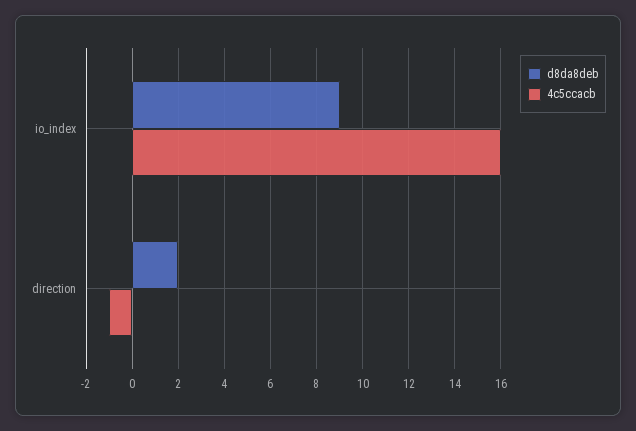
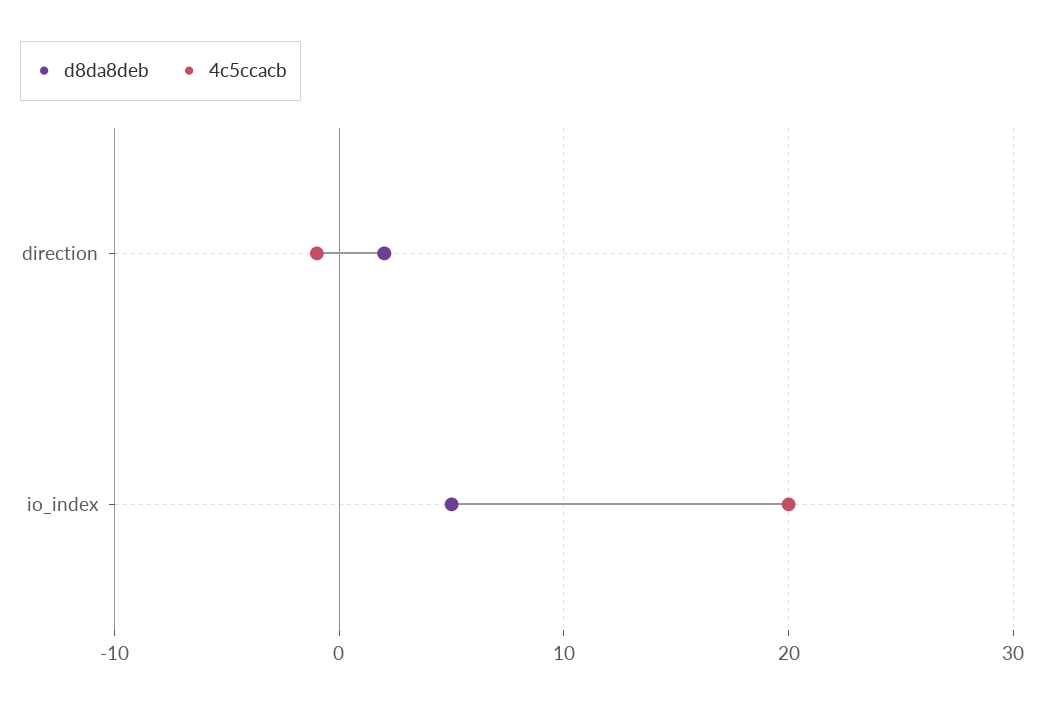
d8da8deb, io_index: 9 -> 5
4c5ccacb, io_index: 16 -> 20

